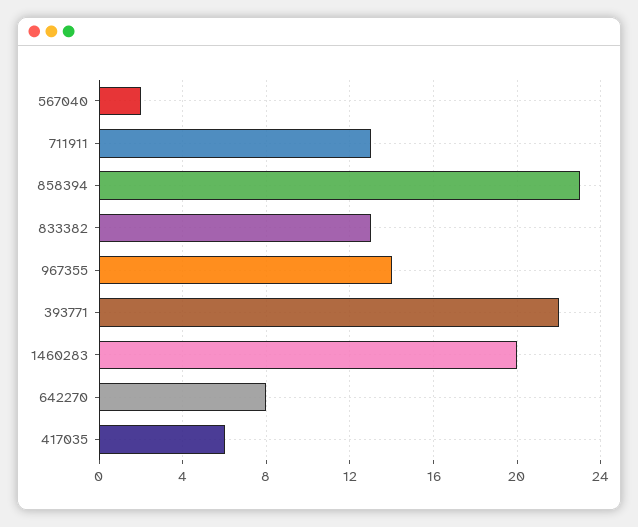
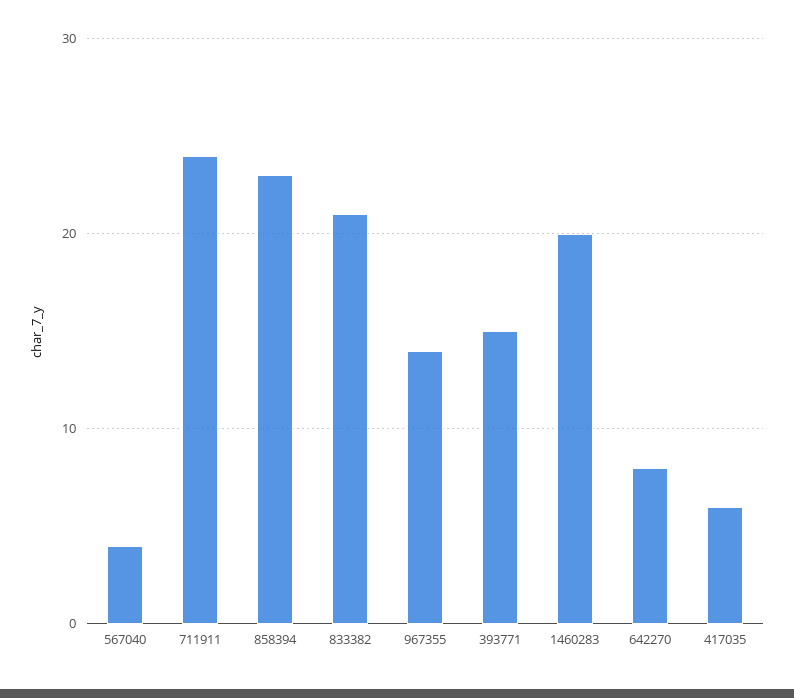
567040: 2 -> 4
711911: 13 -> 24
833382: 13 -> 21
393771: 22 -> 15

